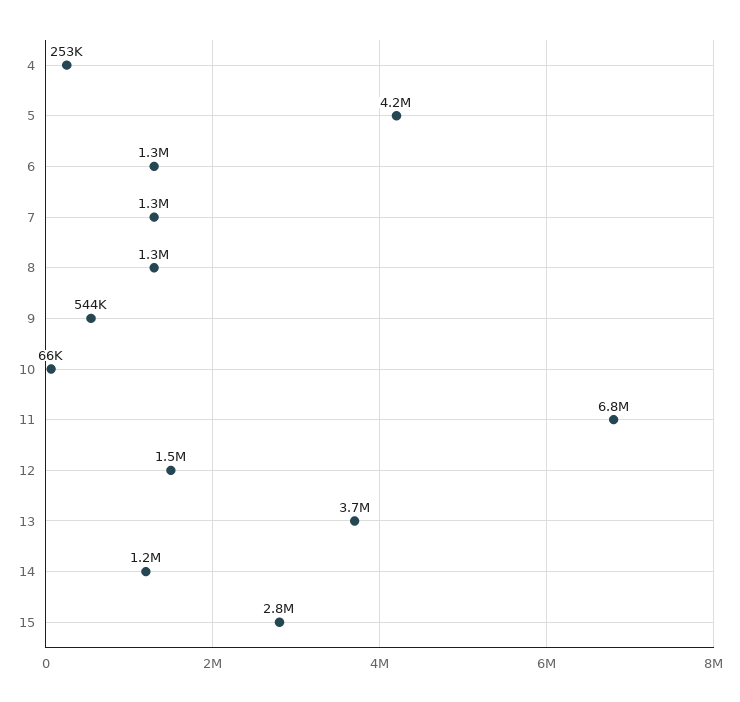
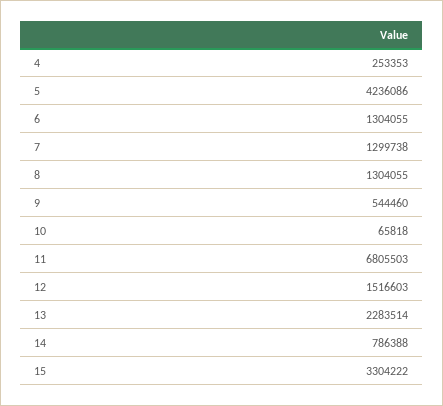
13: 3700000 -> 2283514
14: 1200000 -> 786388
15: 2800000 -> 3304222

